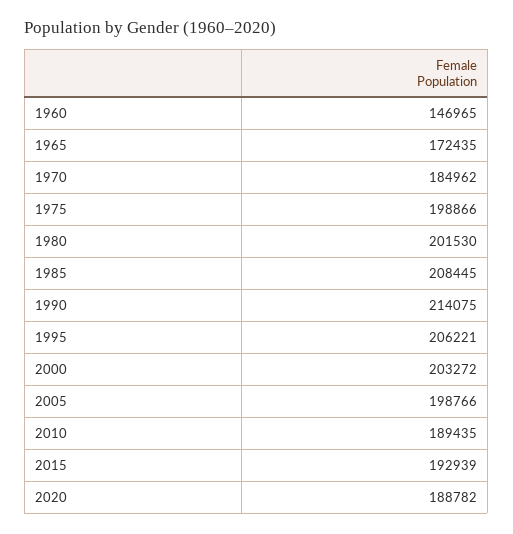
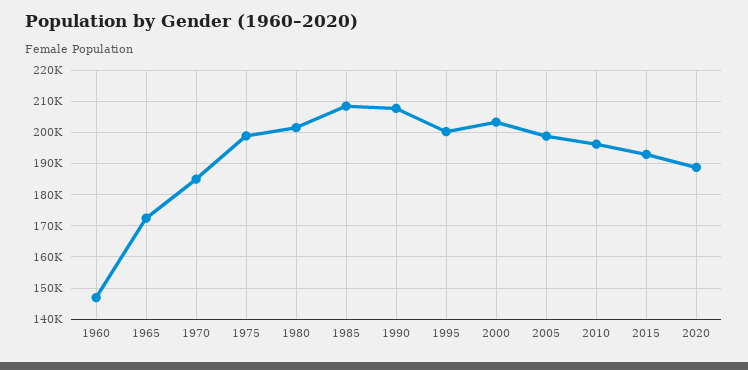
1990: 214075 -> 208000
1995: 206221 -> 200000
2010: 189435 -> 196000

